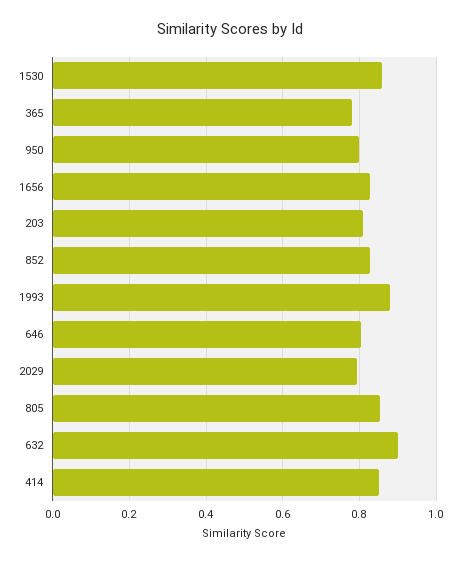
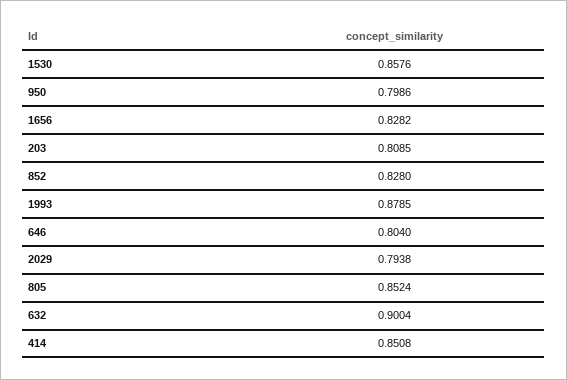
365: 0.78 -> none

